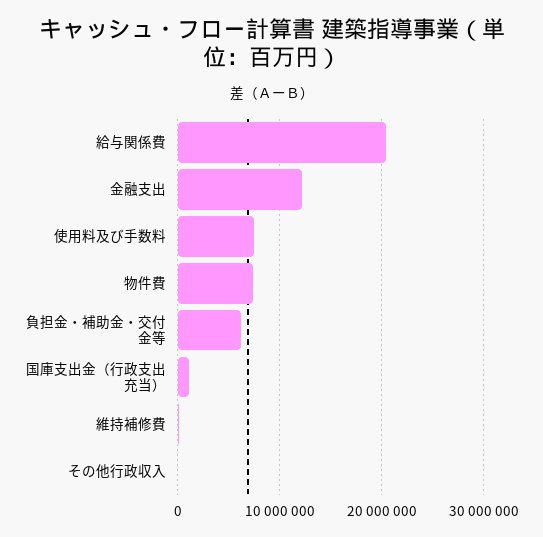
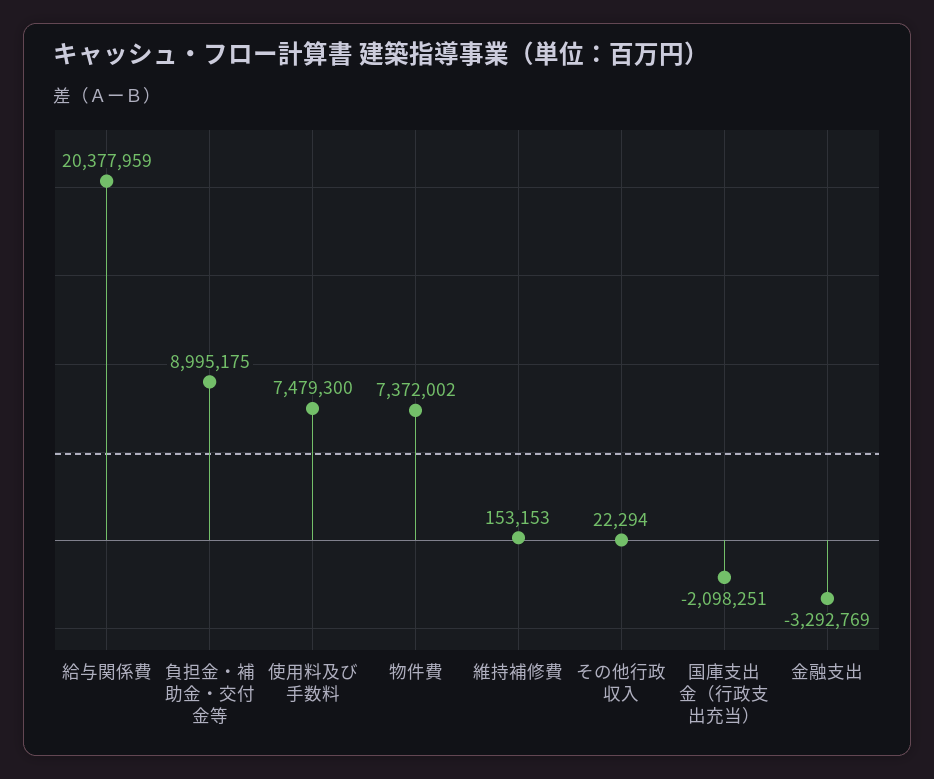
金融支出: 12000000 -> -3292769
負担金・補助金・交付金等: 6000000 -> 8995175
国庫支出金（行政支出充当）: 1000000 -> -2098251

